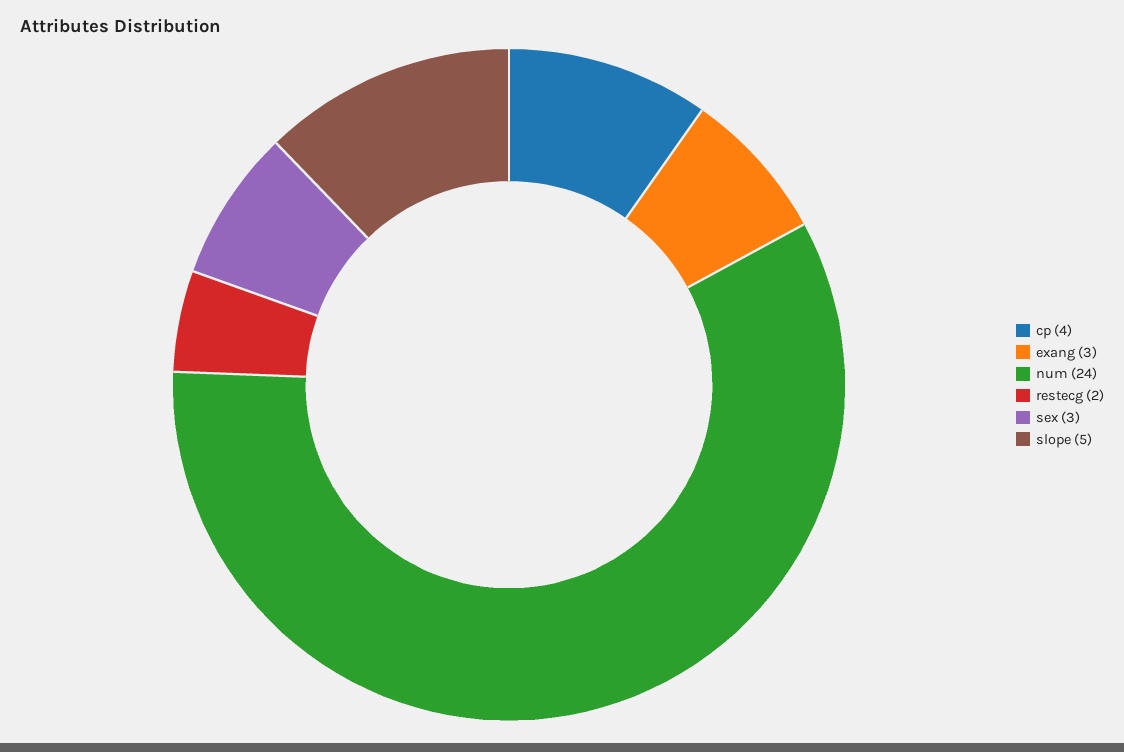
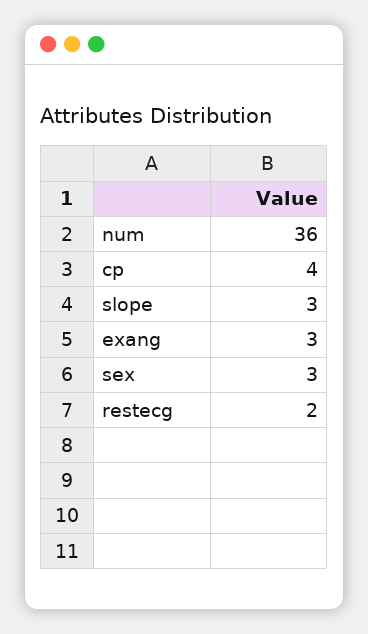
num: 24 -> 36
slope: 5 -> 3

